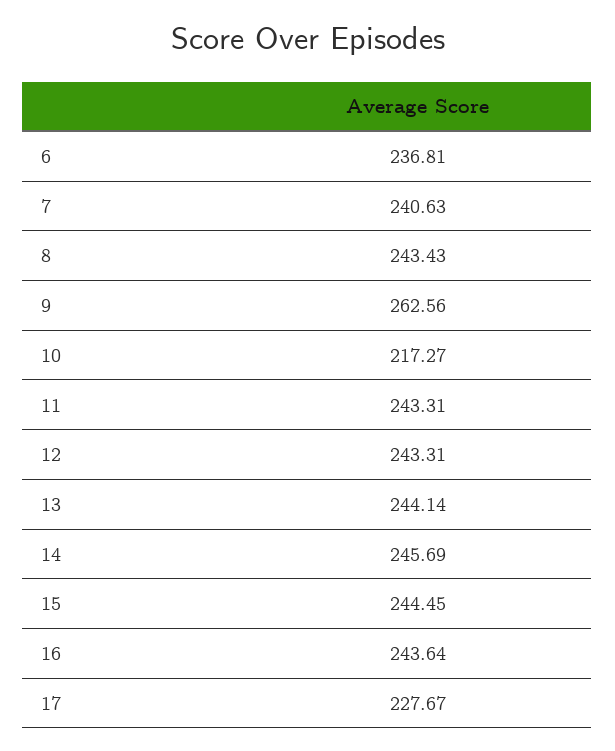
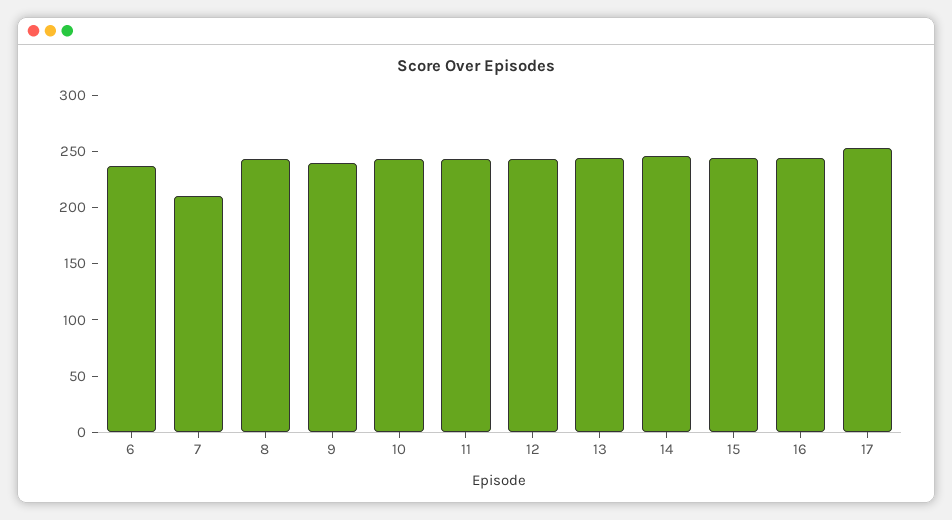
7: 240.63 -> 210
9: 262.56 -> 240
10: 217.27 -> 240
17: 227.67 -> 250

